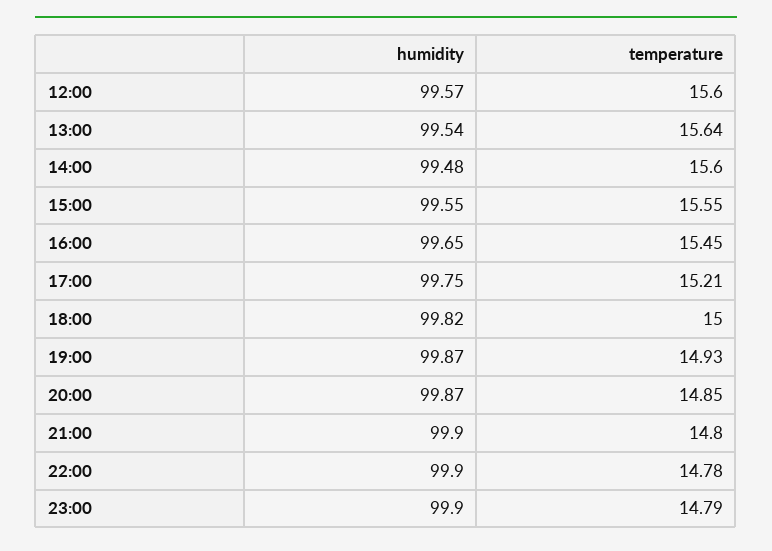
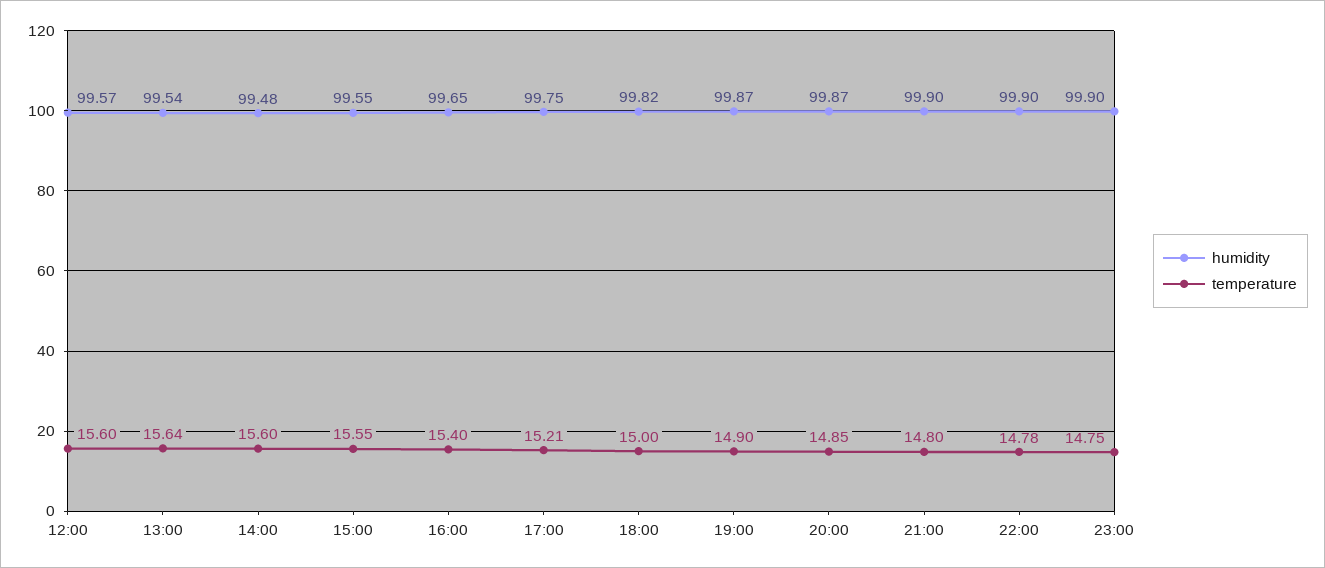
temperature, 16:00: 15.45 -> 15.4
temperature, 19:00: 14.93 -> 14.9
temperature, 23:00: 14.79 -> 14.75

